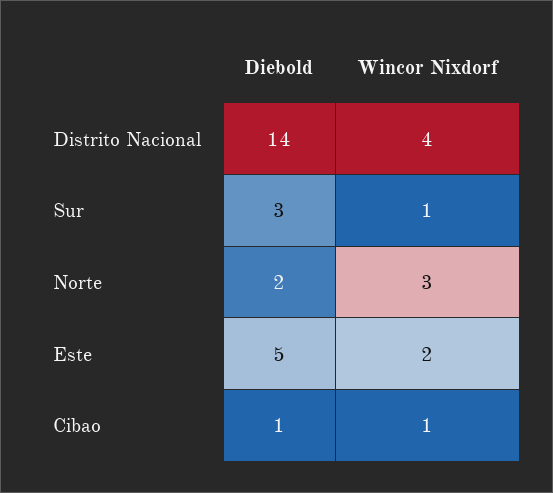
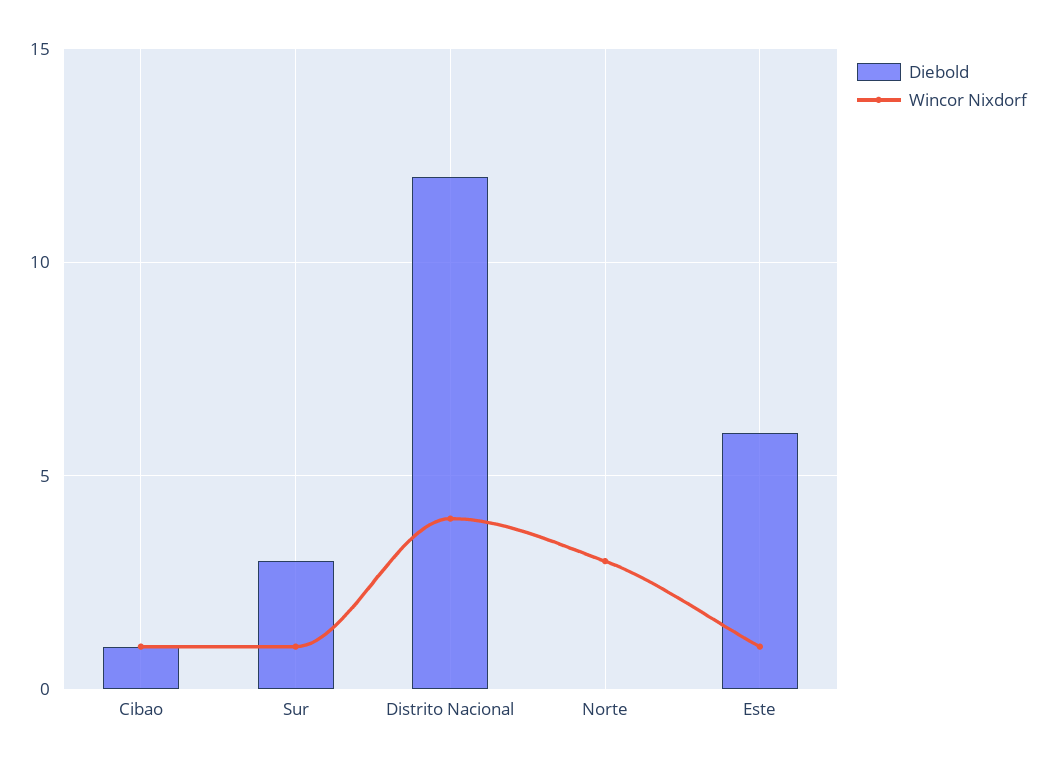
Diebold, Distrito Nacional: 14 -> 12
Diebold, Norte: 2 -> 0
Diebold, Este: 5 -> 6
Wincor Nixdorf, Este: 2 -> 1

